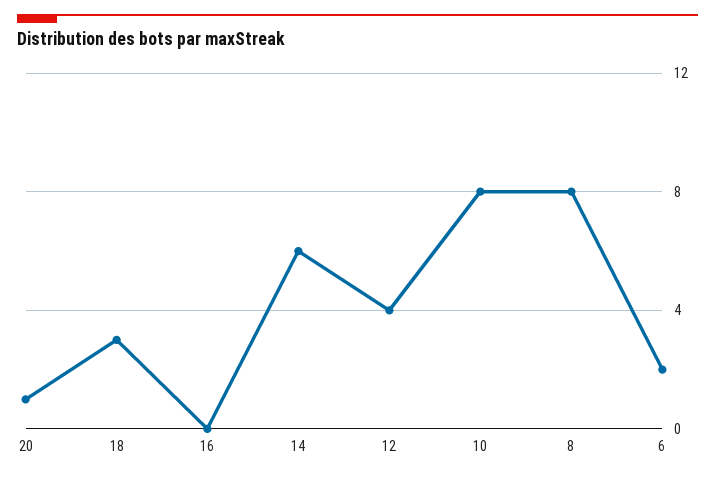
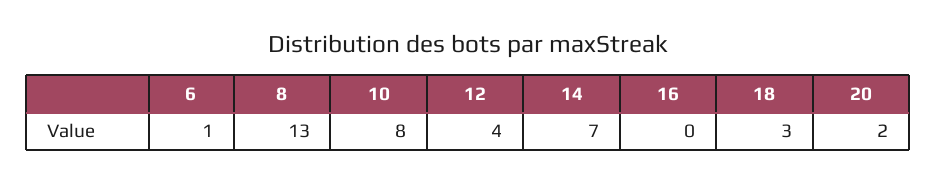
20: 1 -> 2
14: 6 -> 7
8: 8 -> 13
6: 2 -> 1

